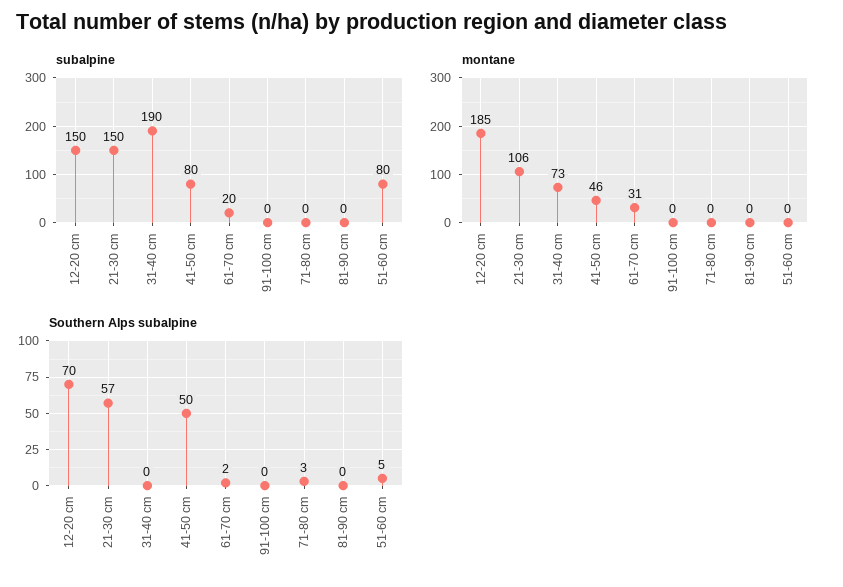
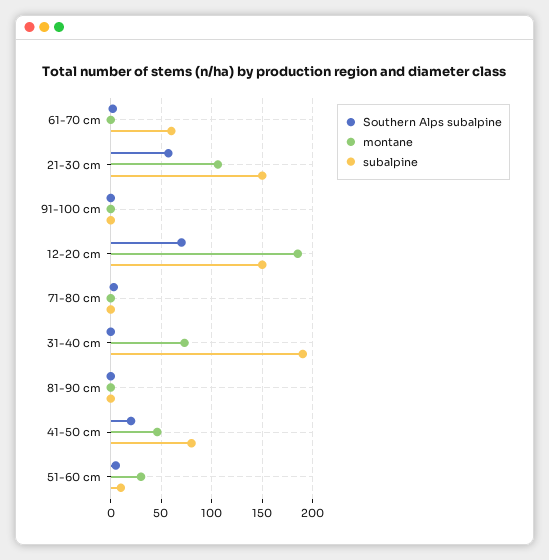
subalpine, 61-70 cm: 20 -> 60
subalpine, 51-60 cm: 80 -> 10
montane, 61-70 cm: 31 -> 0
montane, 51-60 cm: 0 -> 30
Southern Alps subalpine, 41-50 cm: 50 -> 20

